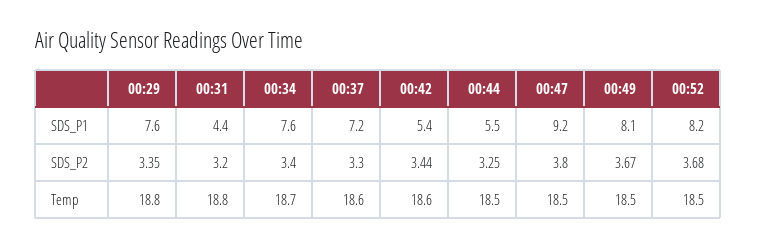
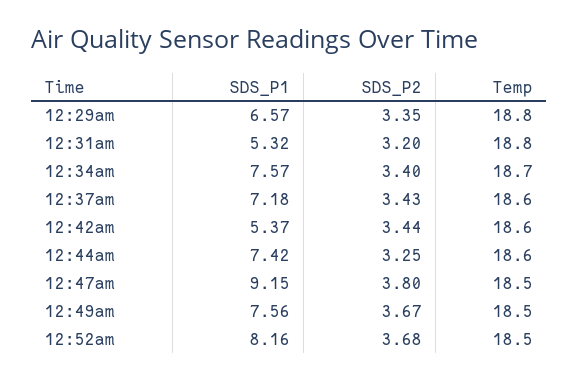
00:29, SDS_P1: 7.6 -> 6.57
00:31, SDS_P1: 4.4 -> 5.32
00:44, SDS_P1: 5.5 -> 7.42
00:49, SDS_P1: 8.1 -> 7.56
00:37, SDS_P2: 3.3 -> 3.43
00:44, Temp: 18.5 -> 18.6

